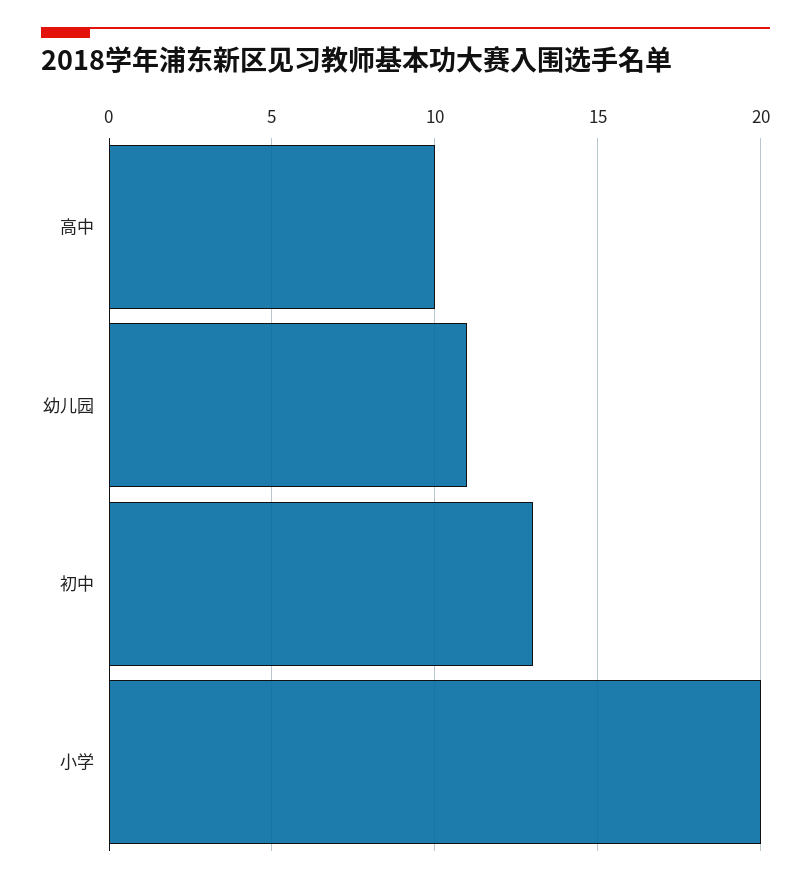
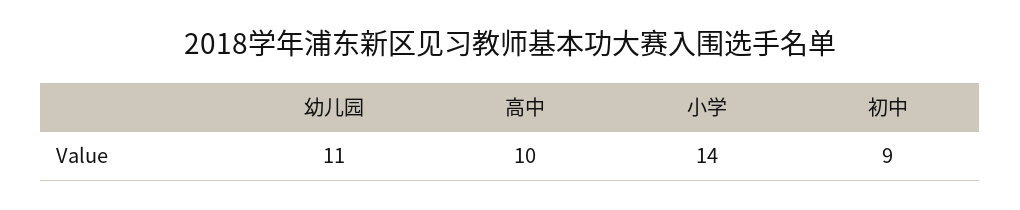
初中: 13 -> 9
小学: 20 -> 14

